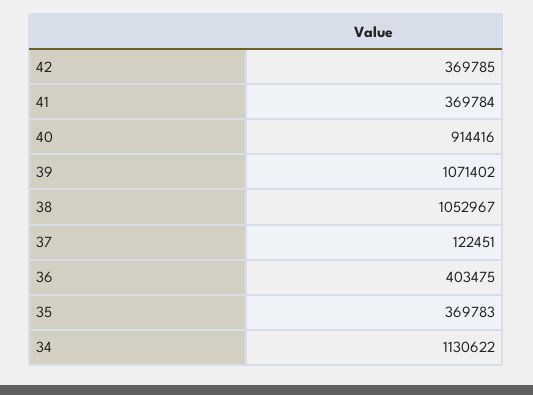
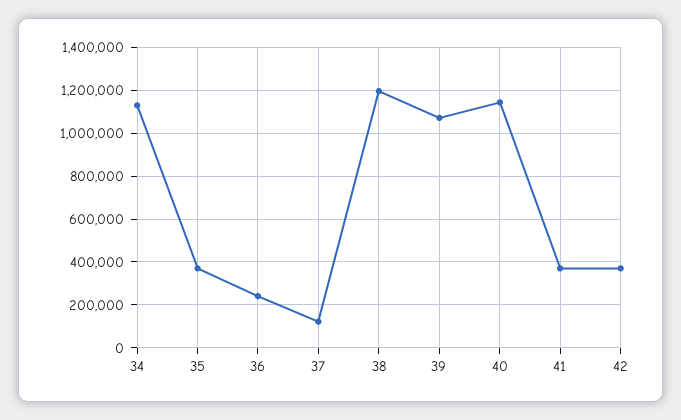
40: 914416 -> 1150000
38: 1052967 -> 1200000
36: 403475 -> 250000

